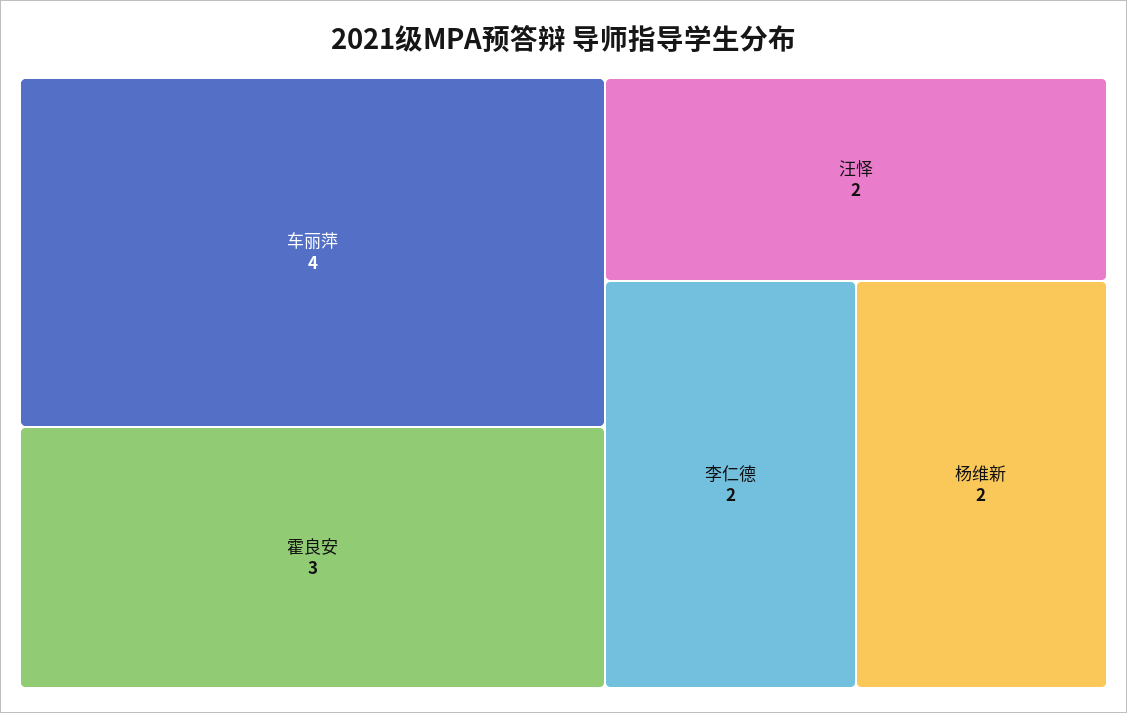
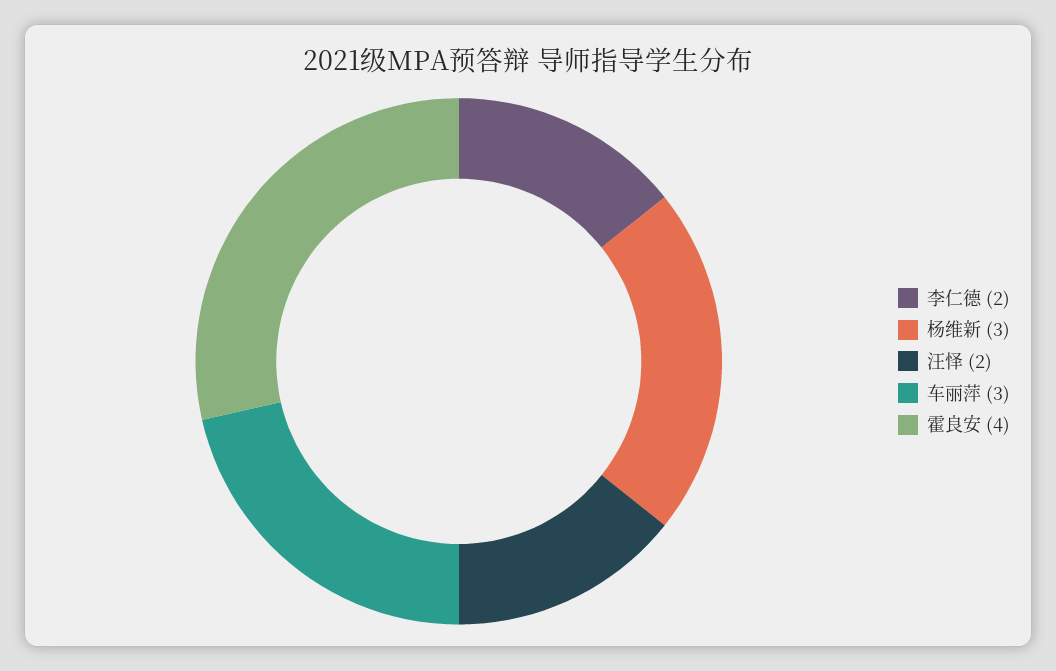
车丽萍: 4 -> 3
霍良安: 3 -> 4
杨维新: 2 -> 3

